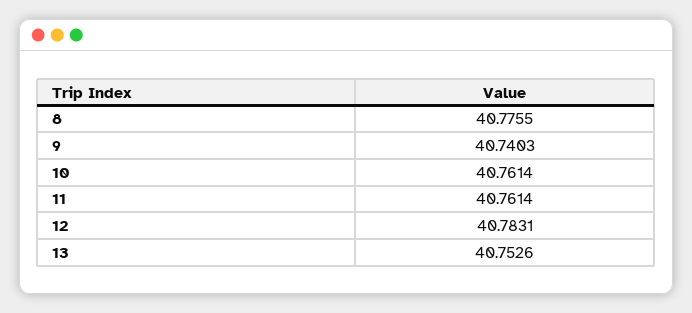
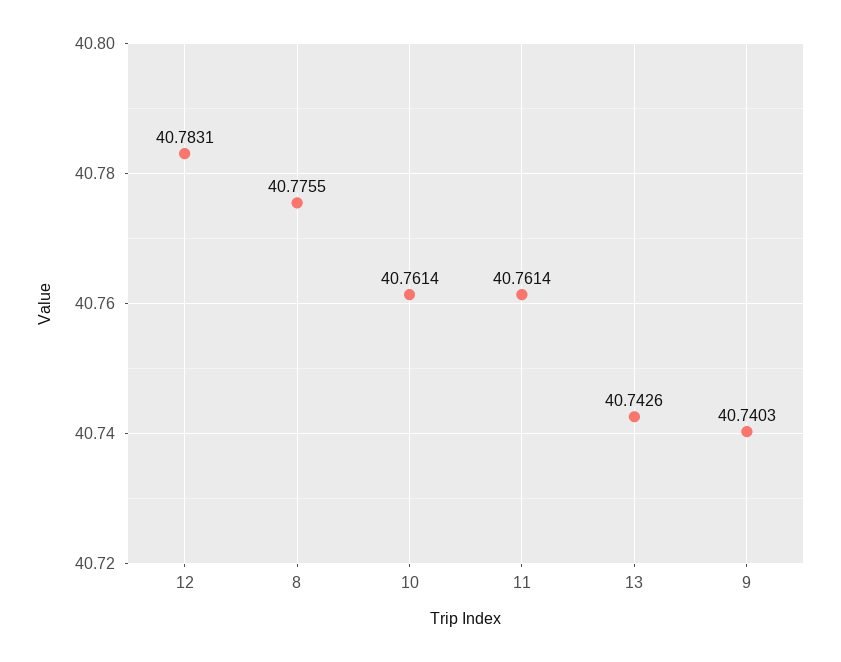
13: 40.7526 -> 40.7426

